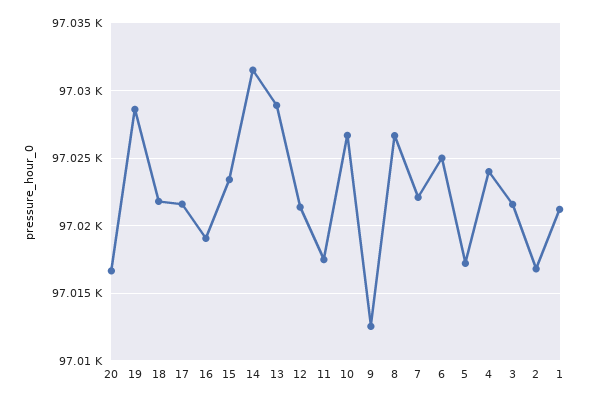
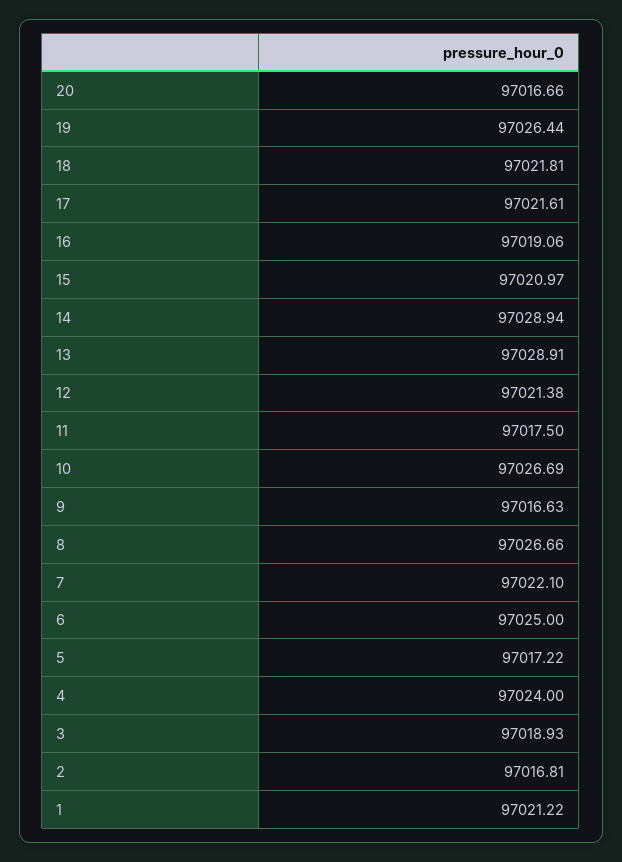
19: 97028.5 -> 97026.44
15: 97023.5 -> 97020.97
14: 97031.5 -> 97028.94
9: 97012.5 -> 97016.63
3: 97021.5 -> 97018.93

